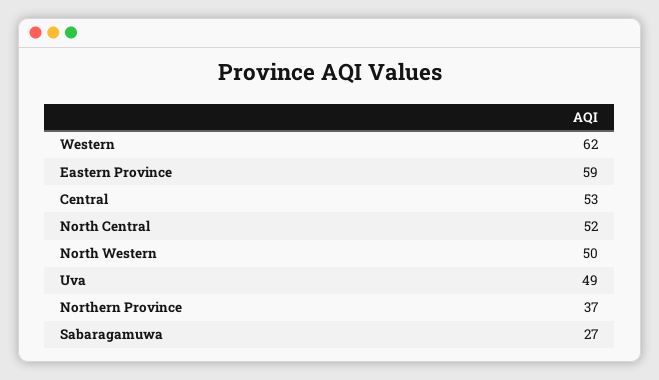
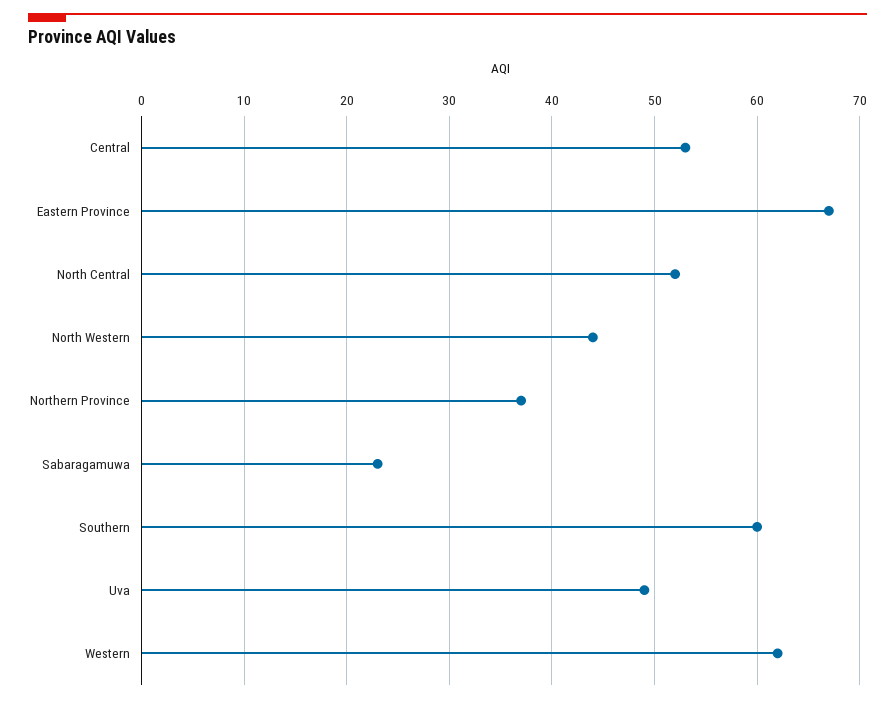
Eastern Province: 59 -> 67
North Western: 50 -> 44
Sabaragamuwa: 27 -> 23
Southern: none -> 60

